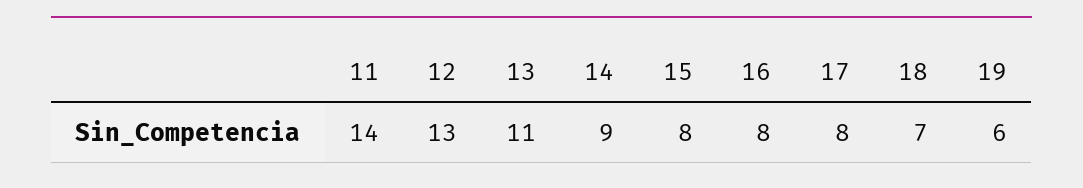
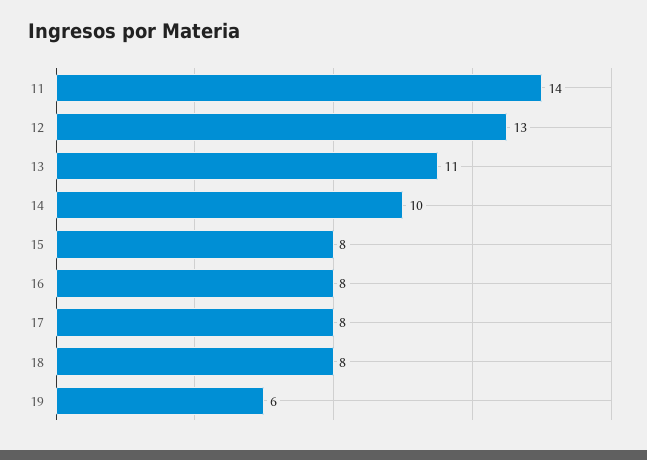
14: 9 -> 10
18: 7 -> 8

